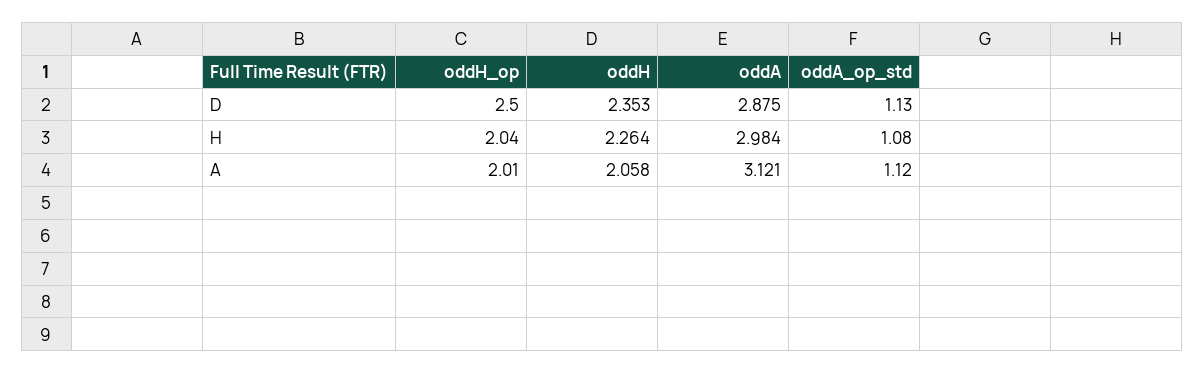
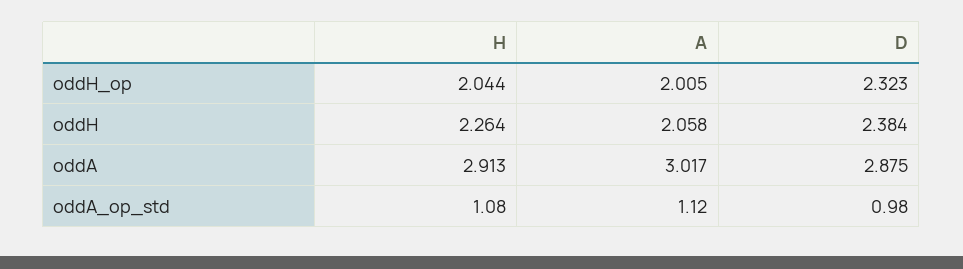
oddH_op, D: 2.5 -> 2.323
oddH, D: 2.353 -> 2.384
oddA_op_std, D: 1.13 -> 0.98
oddA, H: 2.984 -> 2.913
oddA, A: 3.121 -> 3.017

